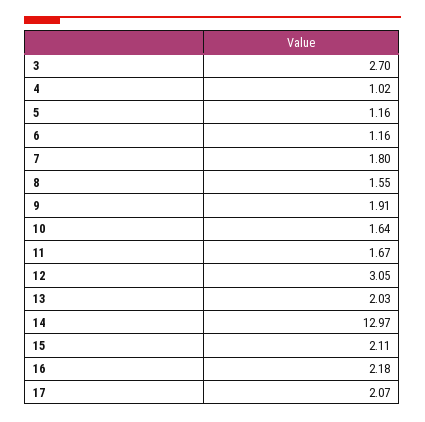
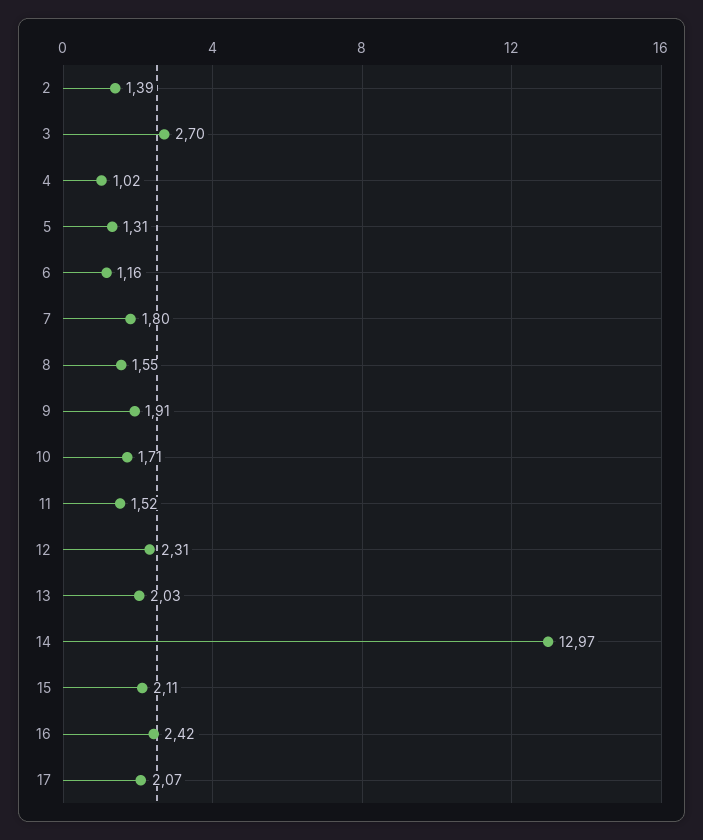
5: 1.16 -> 1.31
10: 1.64 -> 1.71
11: 1.67 -> 1.52
12: 3.05 -> 2.31
16: 2.18 -> 2.42
2: none -> 1.39

